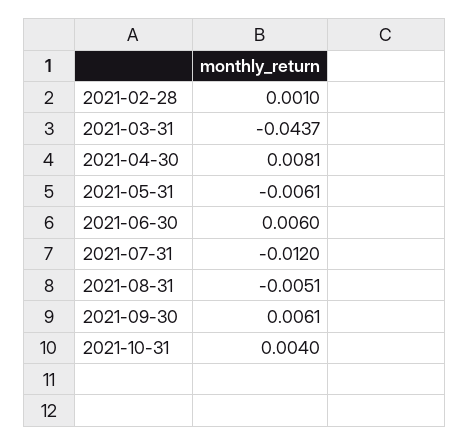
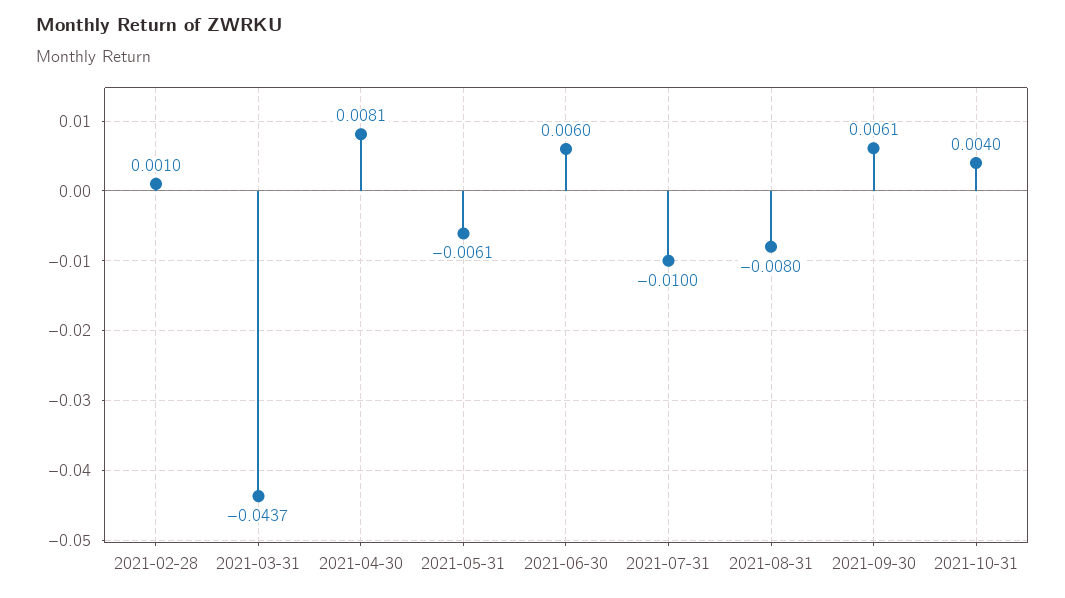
2021-07-31: -0.012 -> -0.01
2021-08-31: -0.0051 -> -0.008

